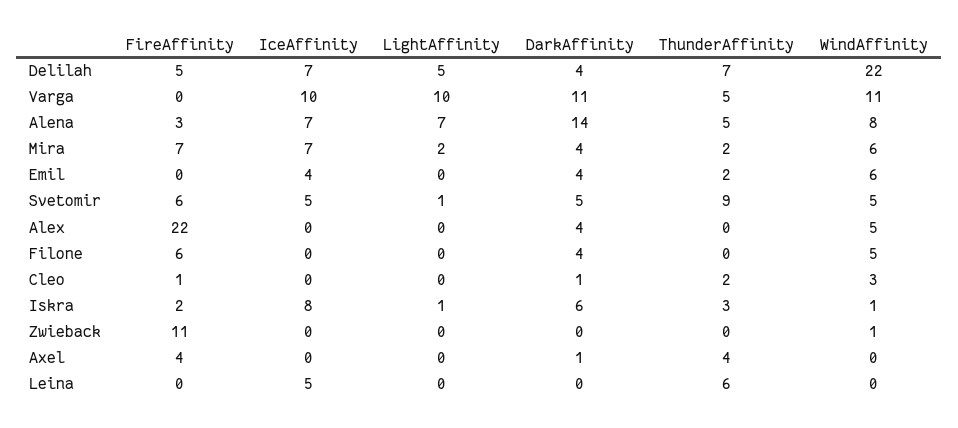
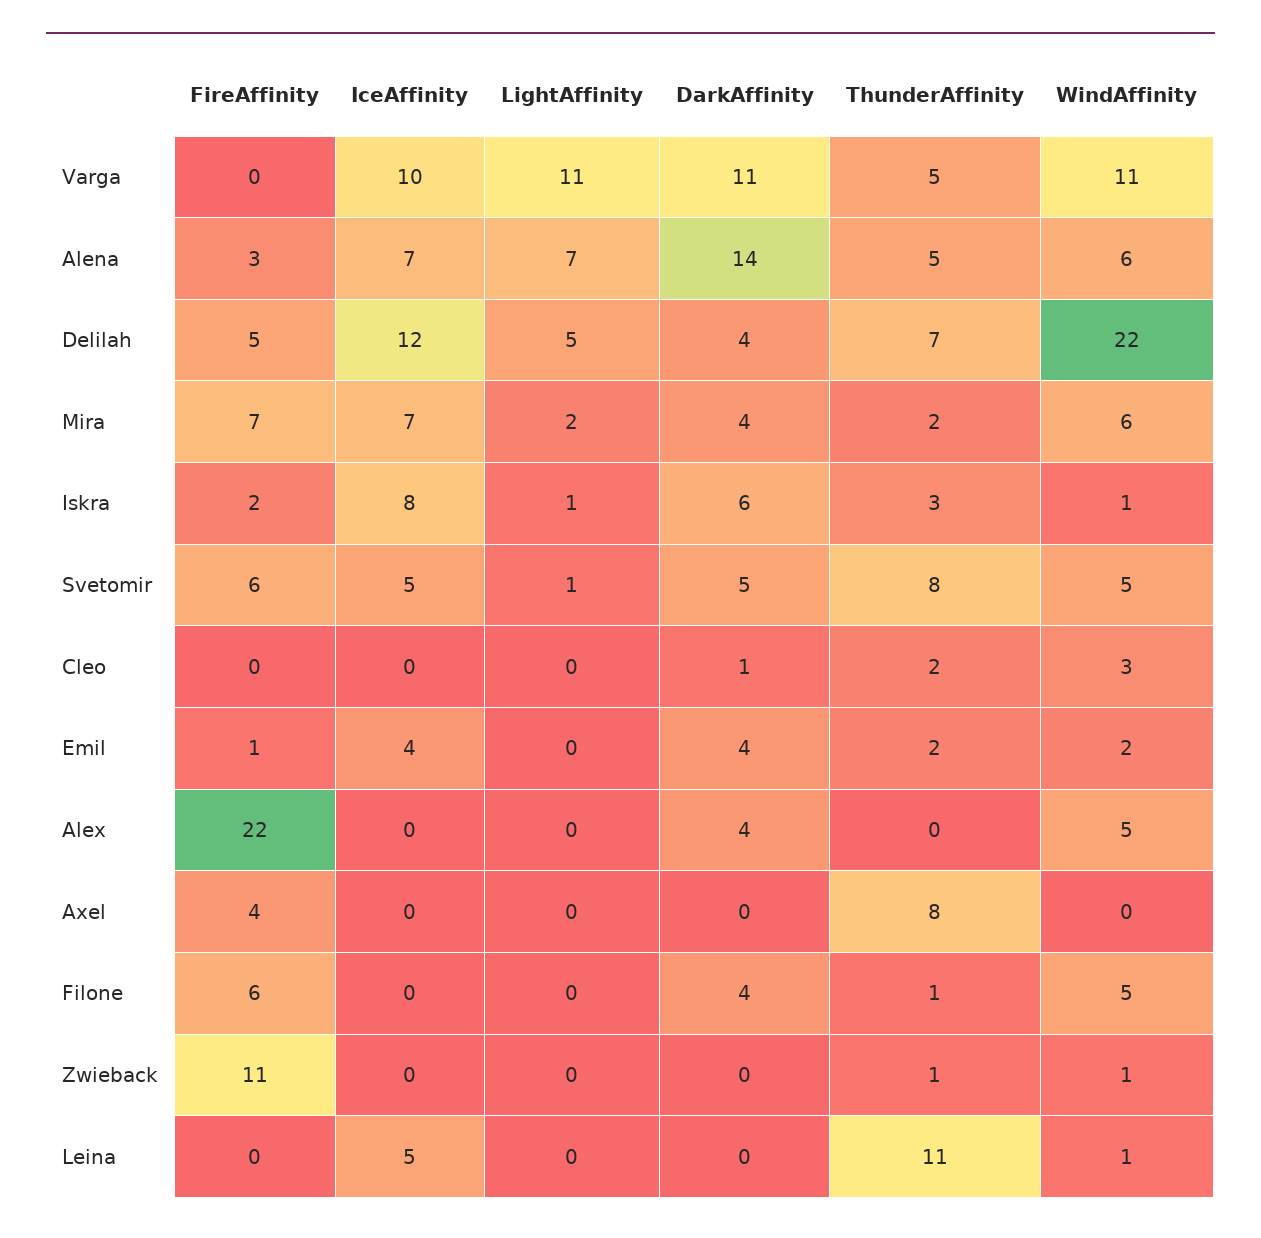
IceAffinity, Delilah: 7 -> 12
LightAffinity, Varga: 10 -> 11
WindAffinity, Alena: 8 -> 6
FireAffinity, Emil: 0 -> 1
WindAffinity, Emil: 6 -> 2
ThunderAffinity, Svetomir: 9 -> 8
ThunderAffinity, Filone: 0 -> 1
FireAffinity, Cleo: 1 -> 0
ThunderAffinity, Zwieback: 0 -> 1
DarkAffinity, Axel: 1 -> 0
ThunderAffinity, Axel: 4 -> 8
ThunderAffinity, Leina: 6 -> 11
WindAffinity, Leina: 0 -> 1

